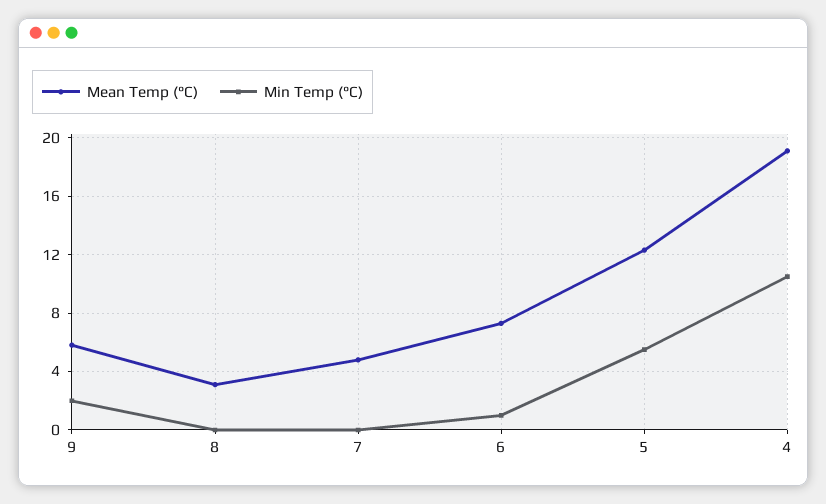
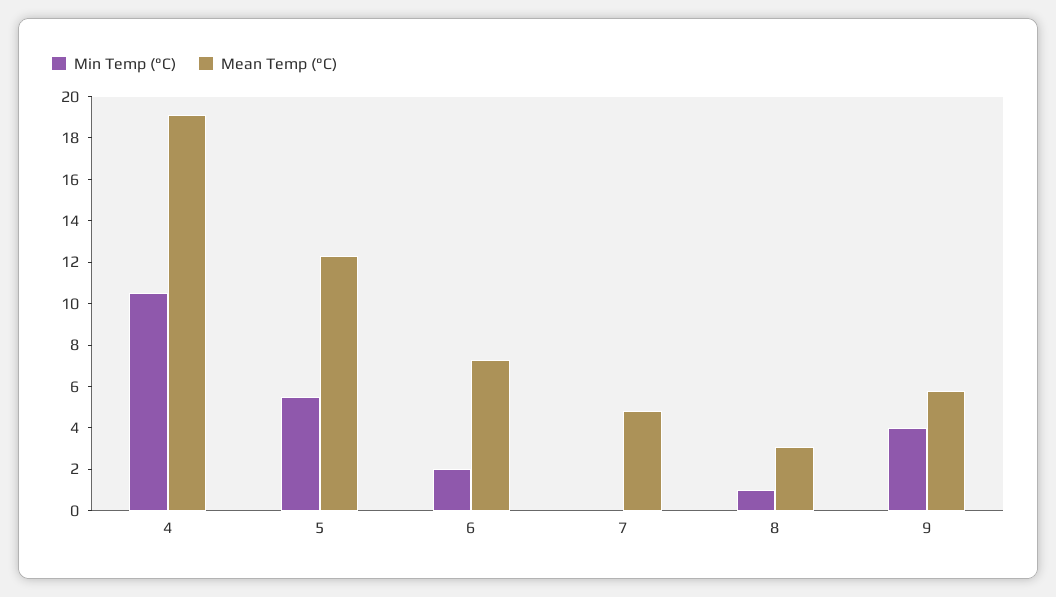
Min Temp (°C), 9: 2 -> 4
Min Temp (°C), 8: 0 -> 1
Min Temp (°C), 6: 1 -> 2

